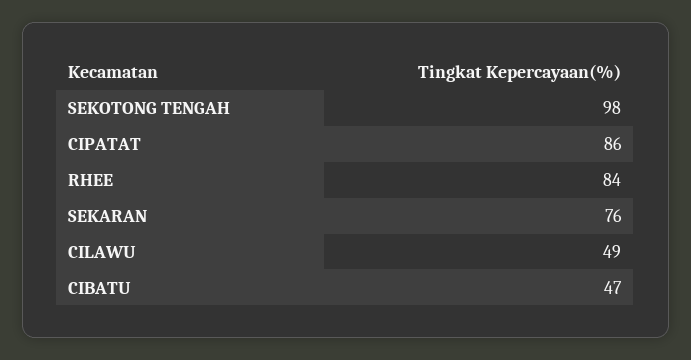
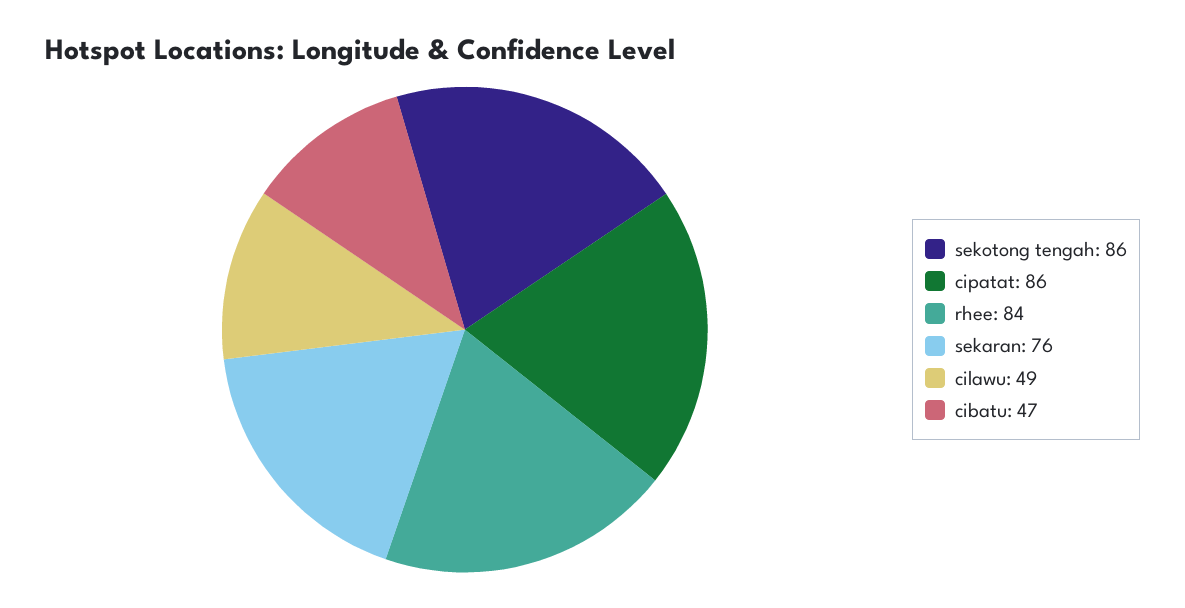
SEKOTONG TENGAH: 98 -> 86

